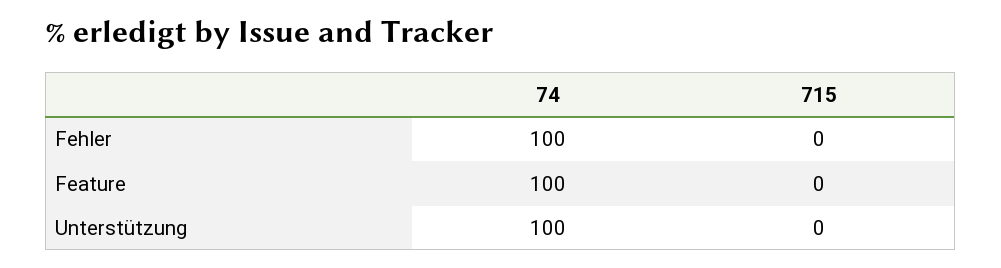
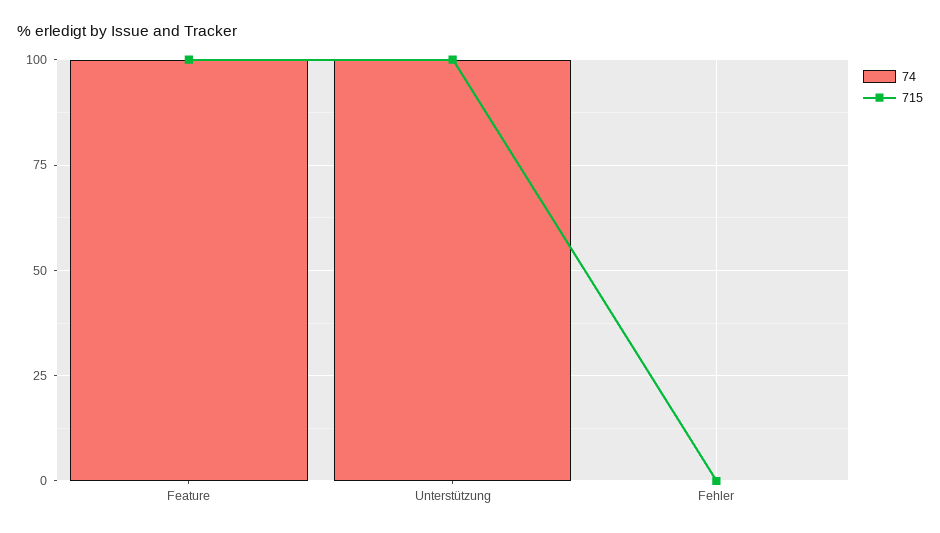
74, Fehler: 100 -> 0
715, Feature: 0 -> 100
715, Unterstützung: 0 -> 100

